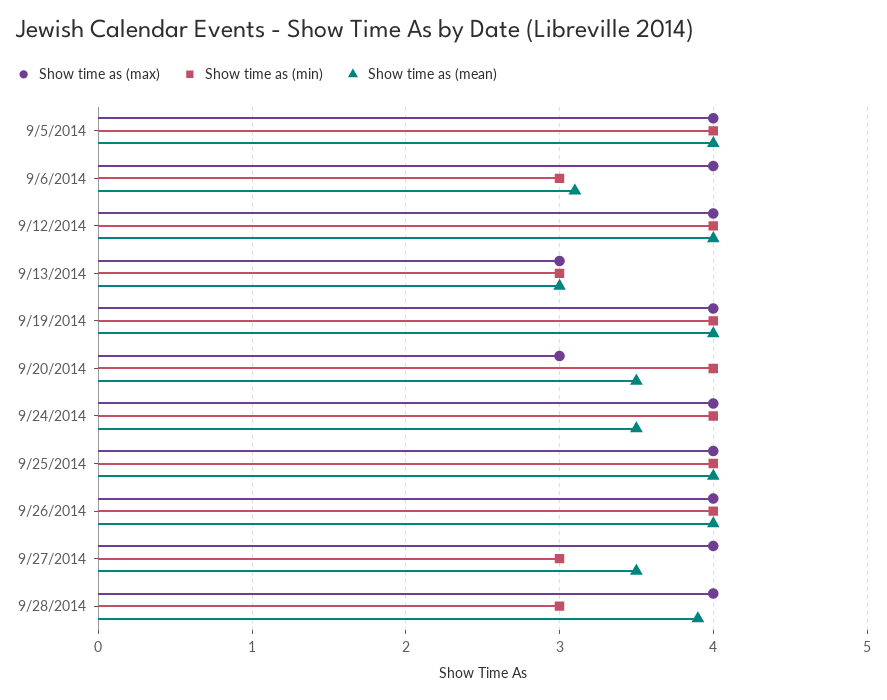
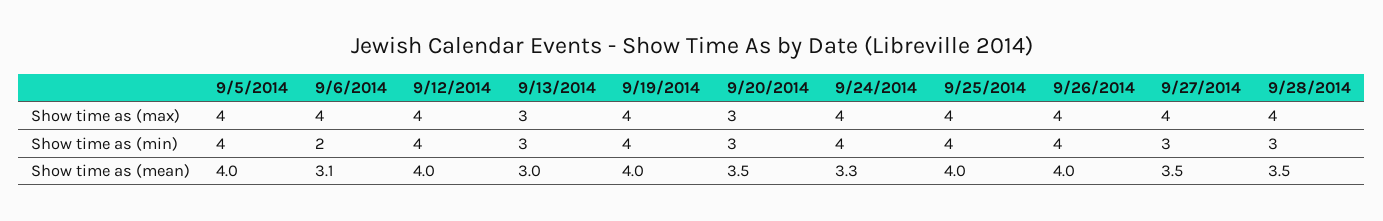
Show time as (min), 9/6/2014: 3 -> 2
Show time as (min), 9/20/2014: 4 -> 3
Show time as (mean), 9/24/2014: 3.5 -> 3.3
Show time as (mean), 9/28/2014: 3.9 -> 3.5

